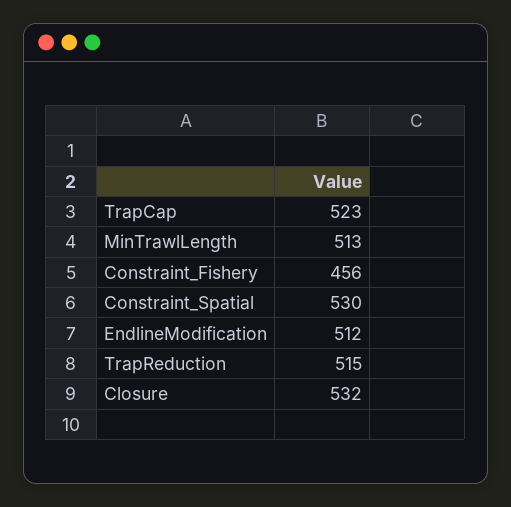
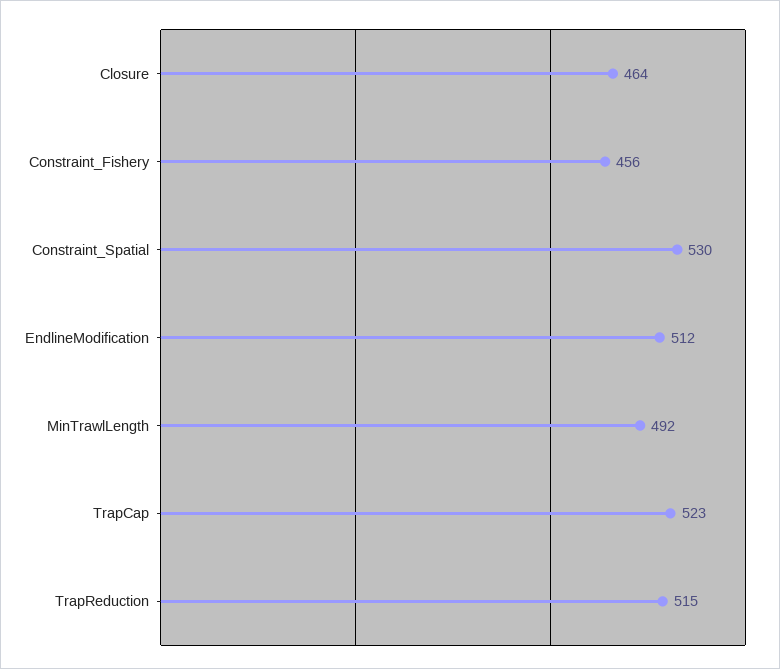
MinTrawlLength: 513 -> 492
Closure: 532 -> 464

